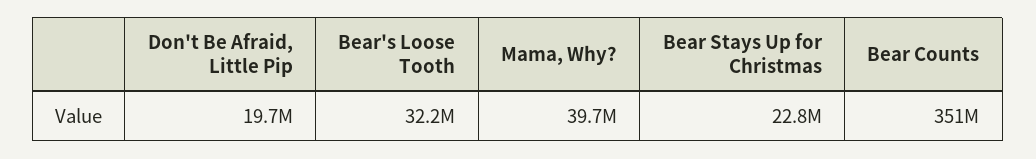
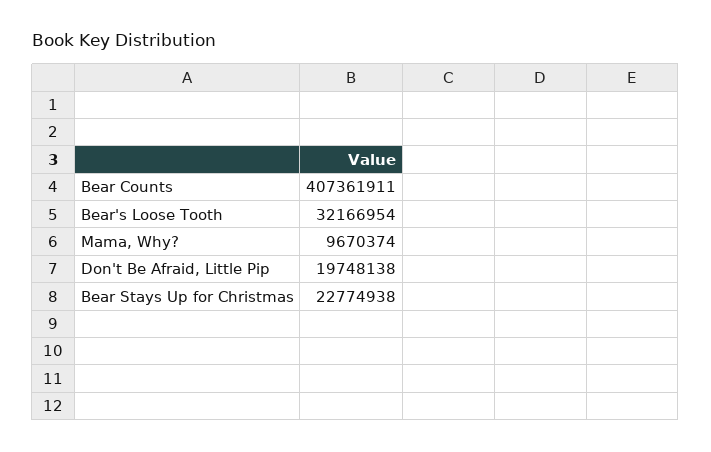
Mama, Why?: 39700000 -> 9670374
Bear Counts: 351000000 -> 407361911

